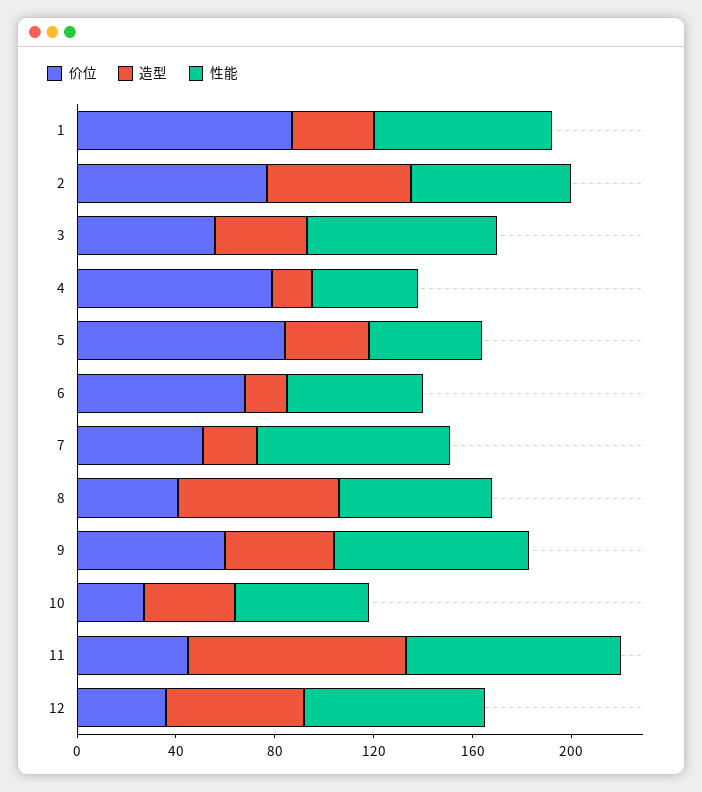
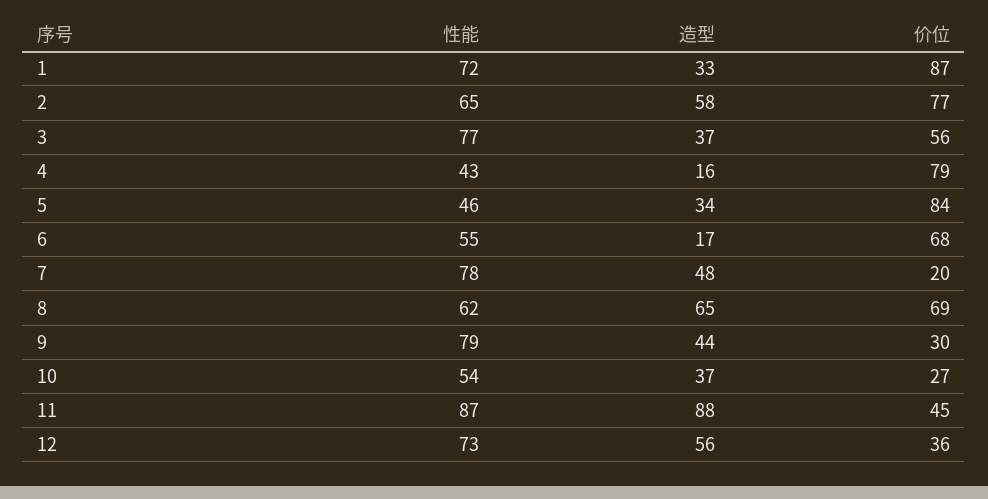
价位, 7: 50 -> 20
造型, 7: 20 -> 48
价位, 8: 40 -> 69
价位, 9: 60 -> 30

